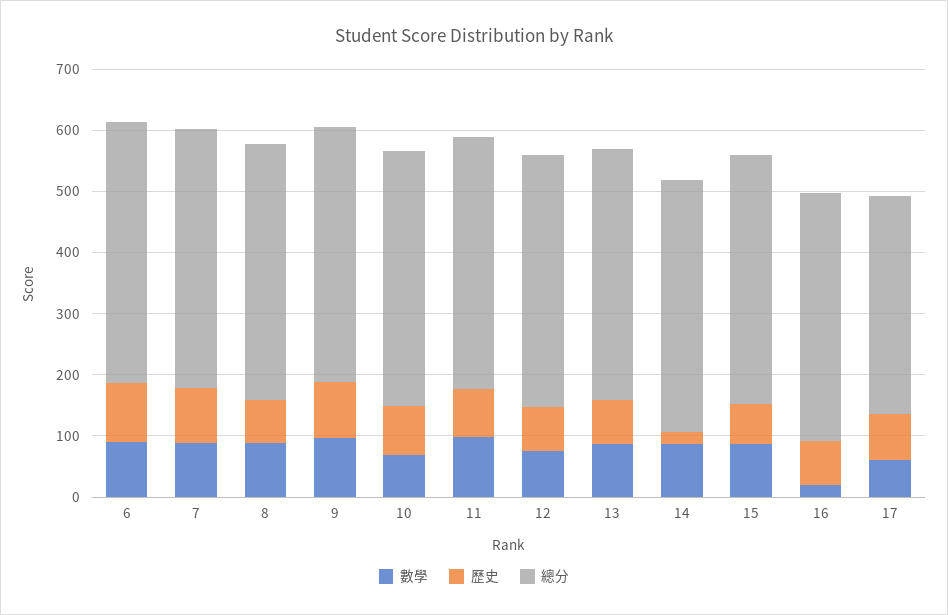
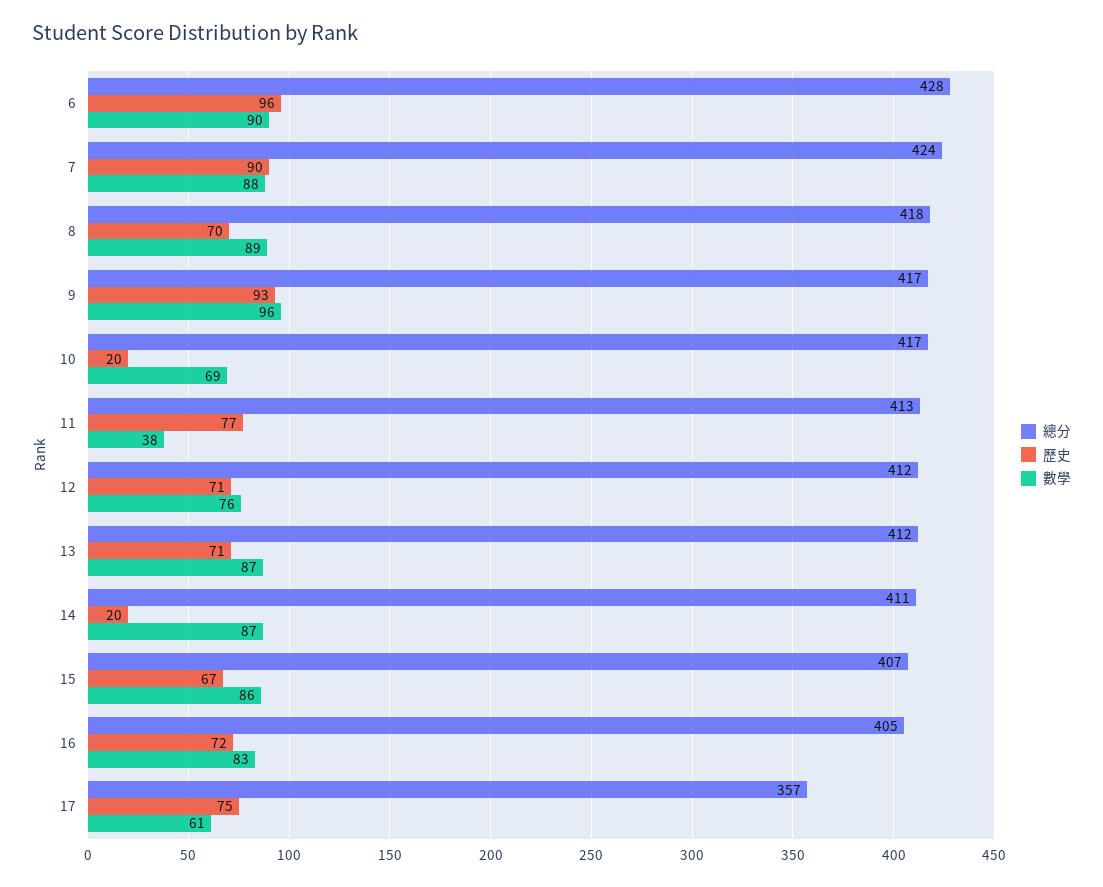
歷史, 10: 80 -> 20
數學, 11: 100 -> 38
數學, 16: 20 -> 83

